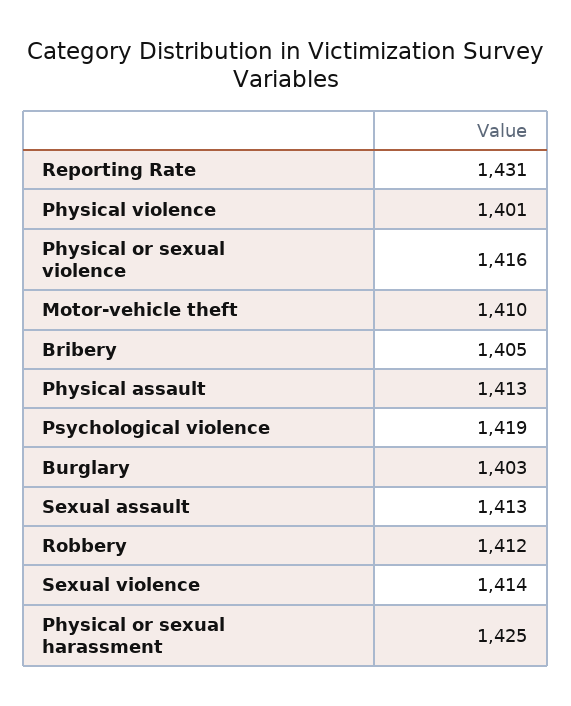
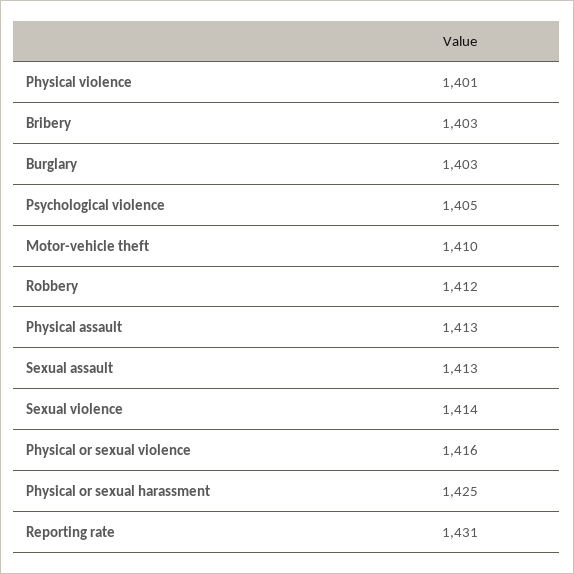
Bribery: 1405 -> 1403
Psychological violence: 1419 -> 1405

